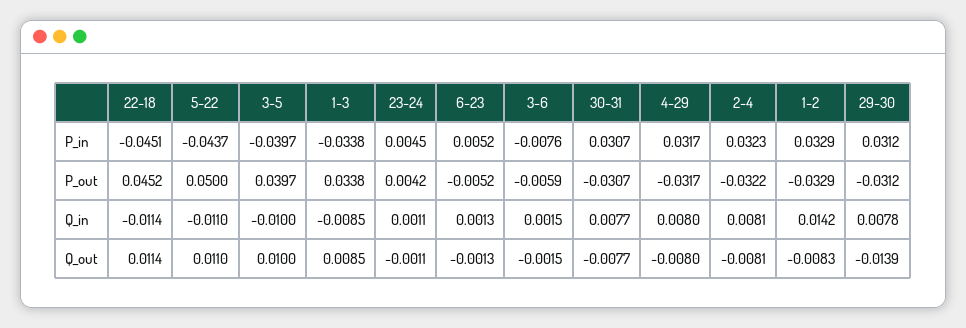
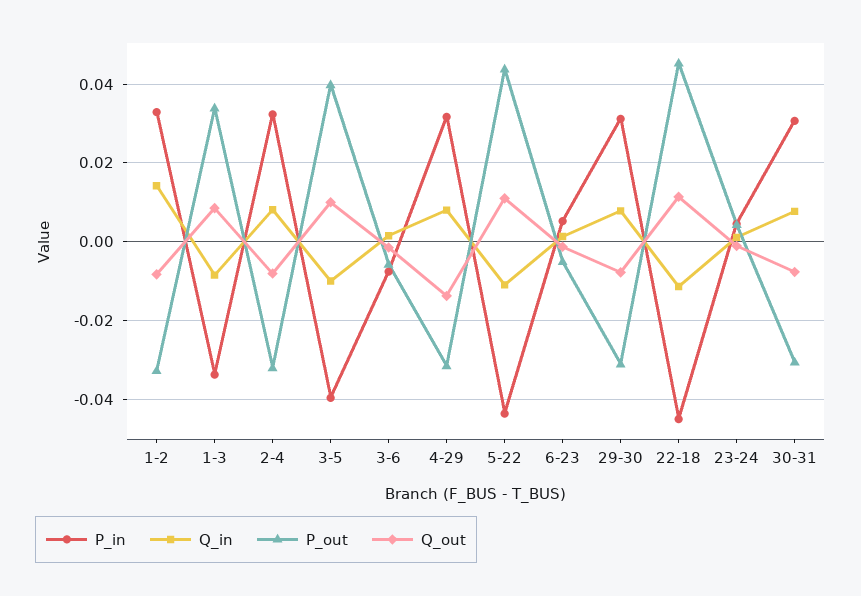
P_out, 5-22: 0.05 -> 0.044
Q_out, 4-29: -0.008 -> -0.014
Q_out, 29-30: -0.0139 -> -0.008

